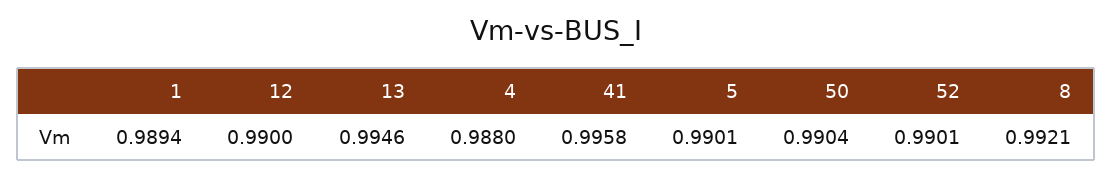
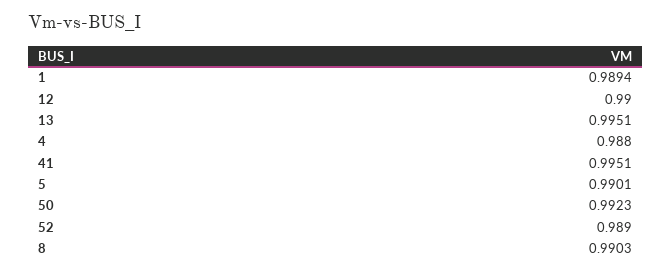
13: 0.9946 -> 0.9951
41: 0.9958 -> 0.9951
50: 0.9904 -> 0.9923
52: 0.9901 -> 0.989
8: 0.9921 -> 0.9903

